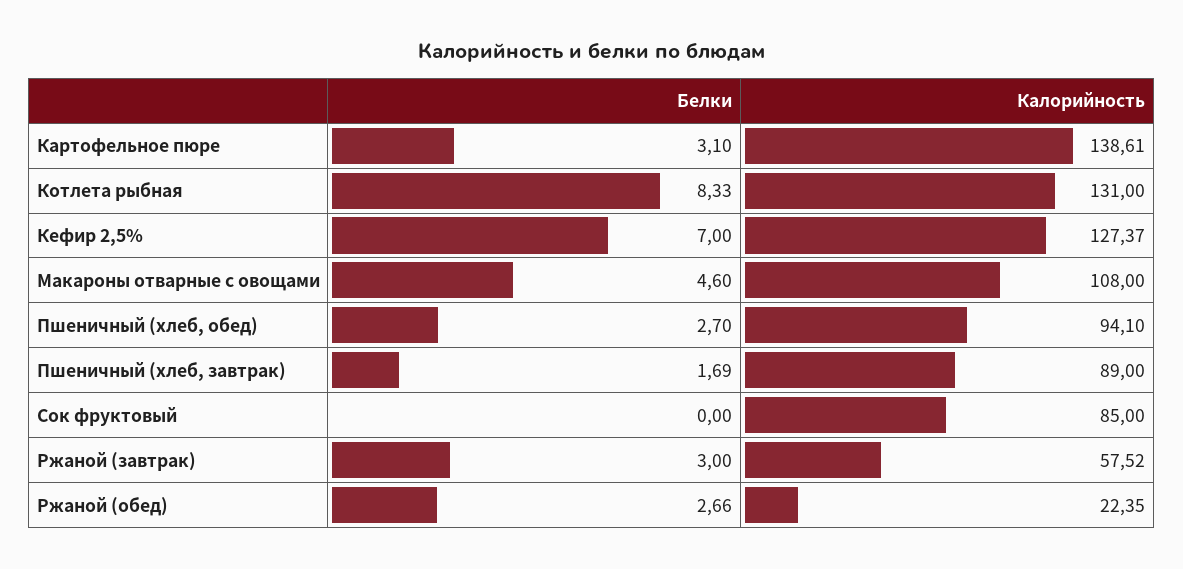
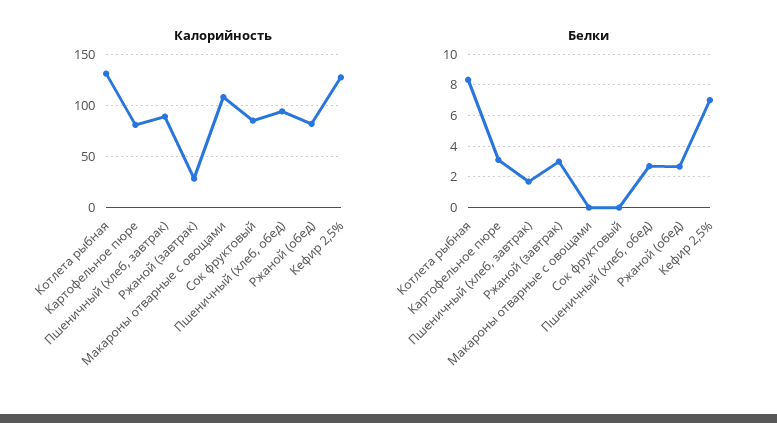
Калорийность, Картофельное пюре: 138.61 -> 80
Белки, Макароны отварные с овощами: 4.6 -> 0
Калорийность, Ржаной (завтрак): 57.52 -> 30
Калорийность, Ржаной (обед): 22.35 -> 80

